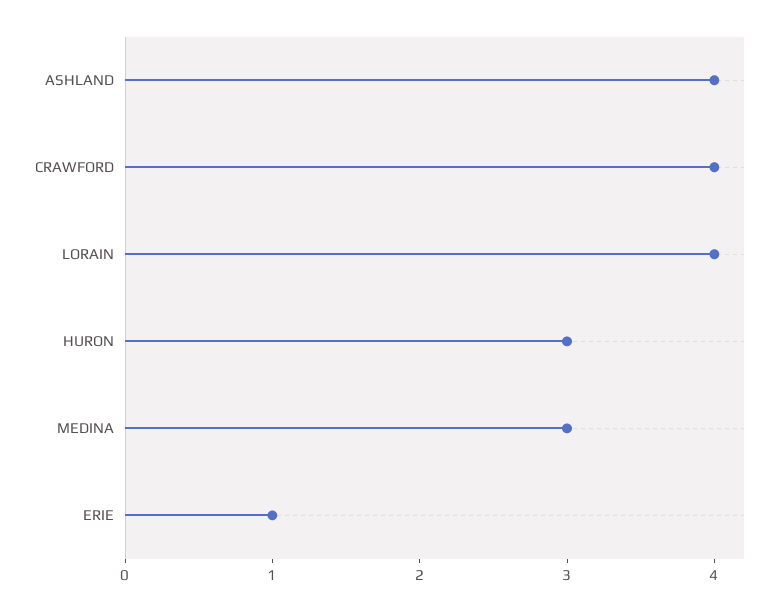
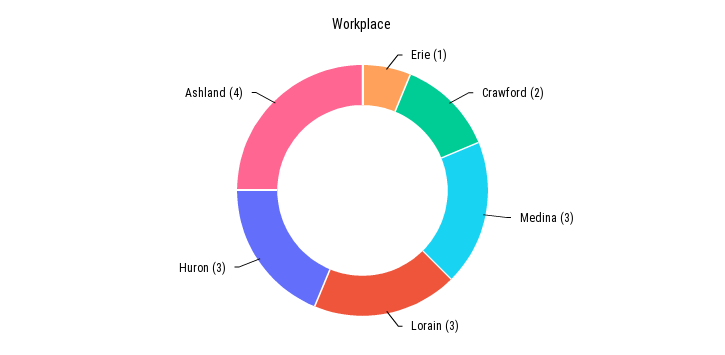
CRAWFORD: 4 -> 2
LORAIN: 4 -> 3

